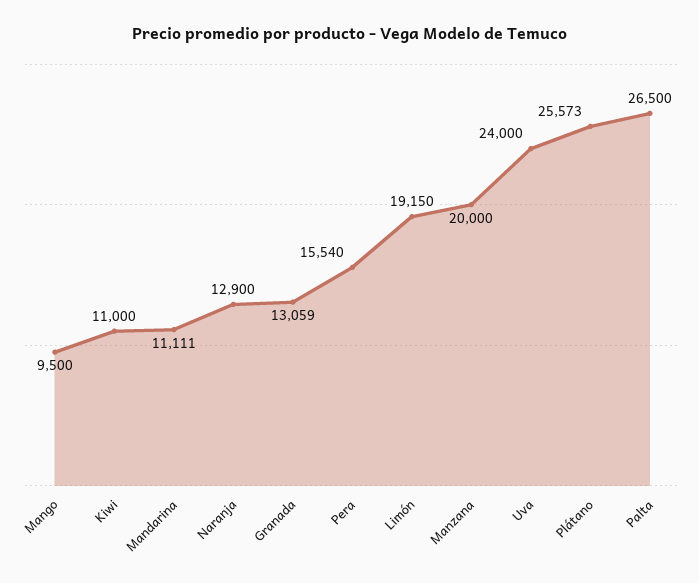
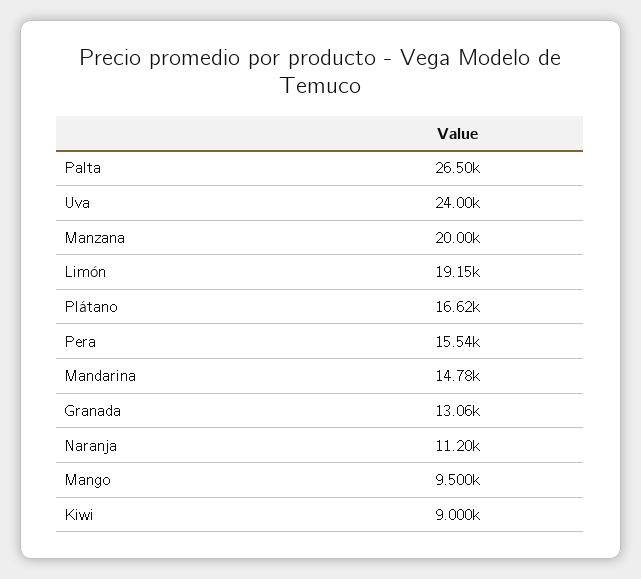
Kiwi: 11000 -> 9000
Mandarina: 11111 -> 14780
Naranja: 12900 -> 11200
Plátano: 25573 -> 16620

